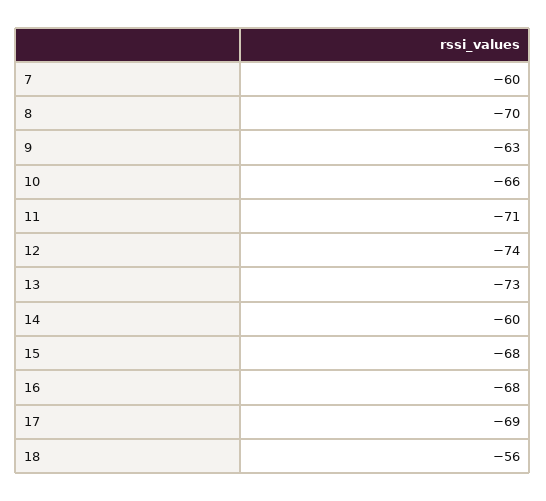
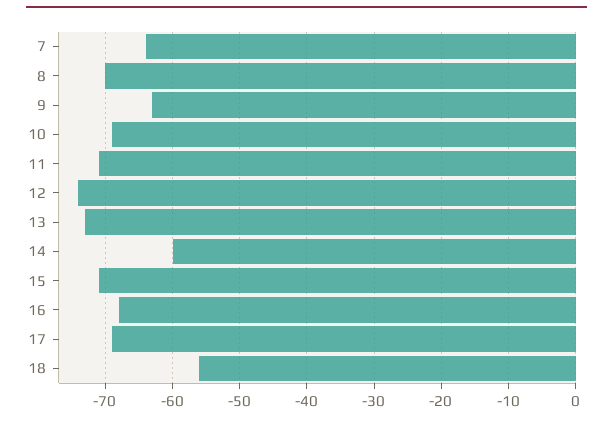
7: -60 -> -64
10: -66 -> -69
15: -68 -> -71

